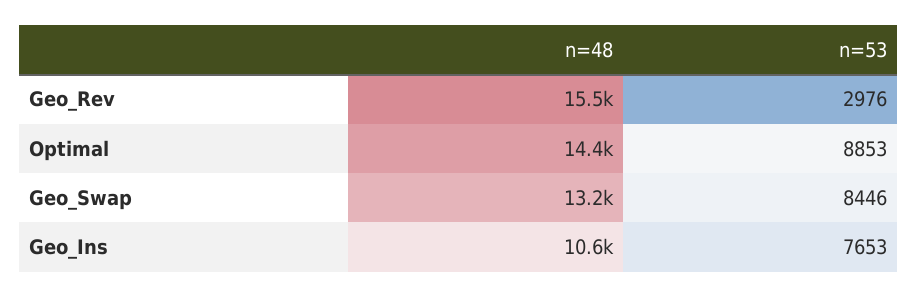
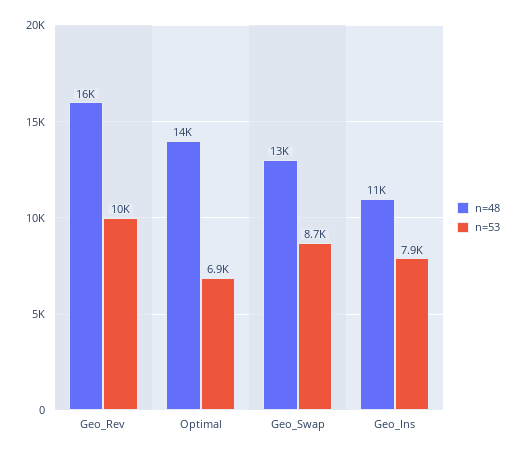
n=53, Geo_Rev: 2976 -> 10000
n=53, Optimal: 8853 -> 6900
n=53, Geo_Swap: 8446 -> 8700
n=53, Geo_Ins: 7653 -> 7900

